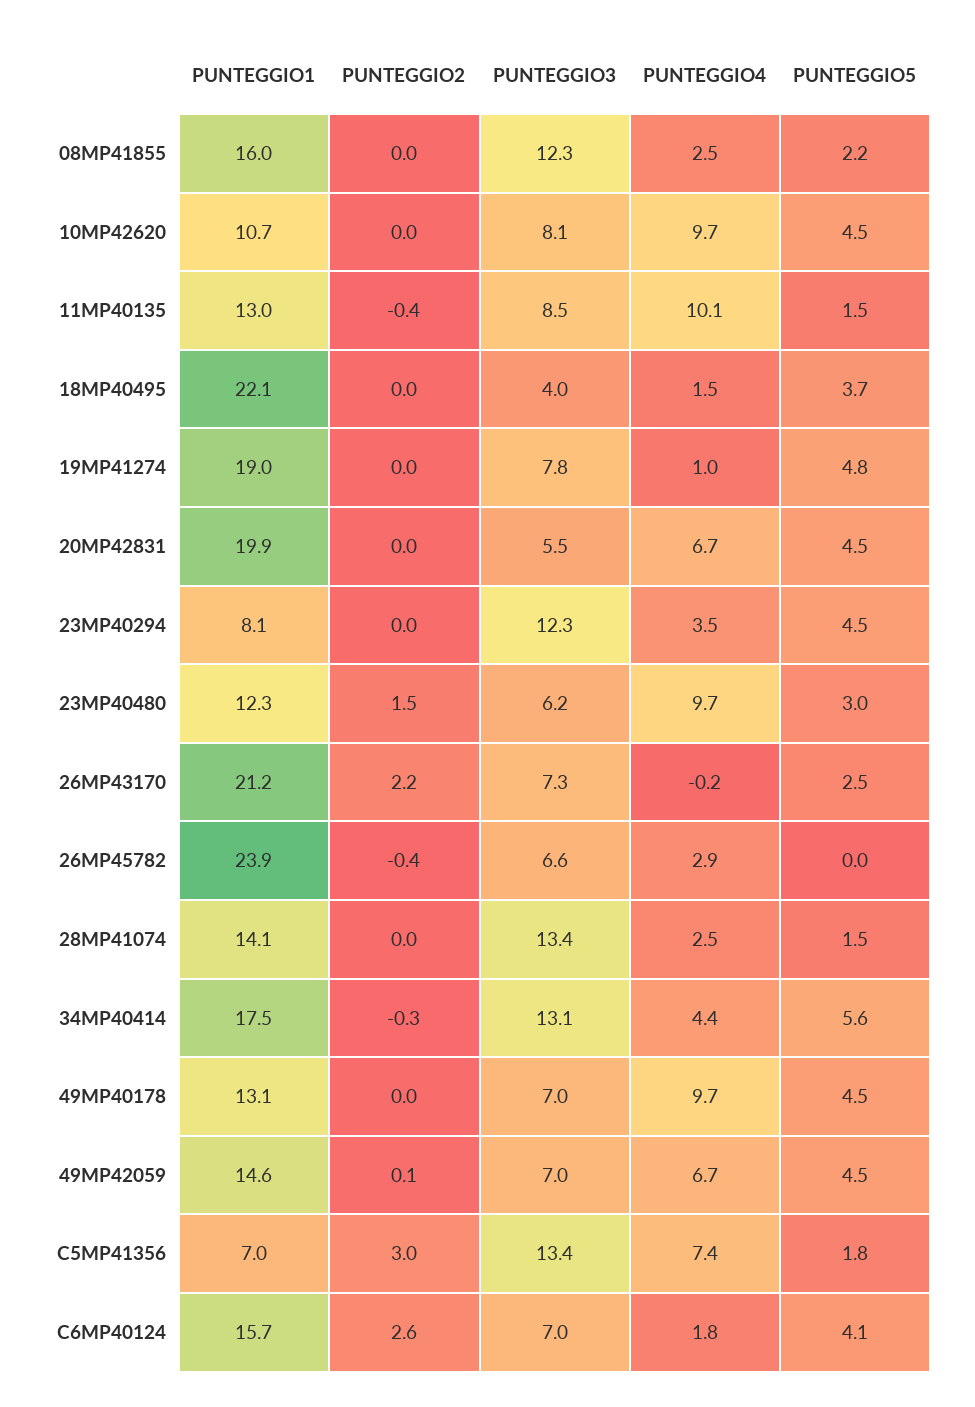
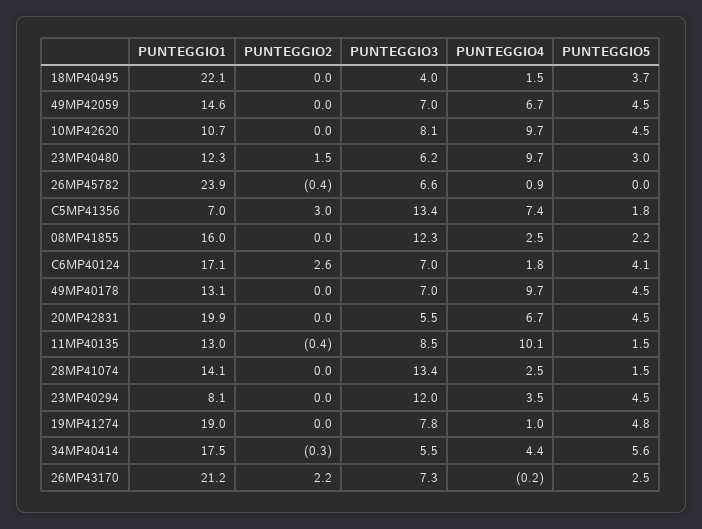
PUNTEGGIO3, 23MP40294: 12.3 -> 12
PUNTEGGIO4, 26MP45782: 2.9 -> 0.9
PUNTEGGIO3, 34MP40414: 13.1 -> 5.5
PUNTEGGIO2, 49MP42059: 0.1 -> 0
PUNTEGGIO1, C6MP40124: 15.7 -> 17.1

